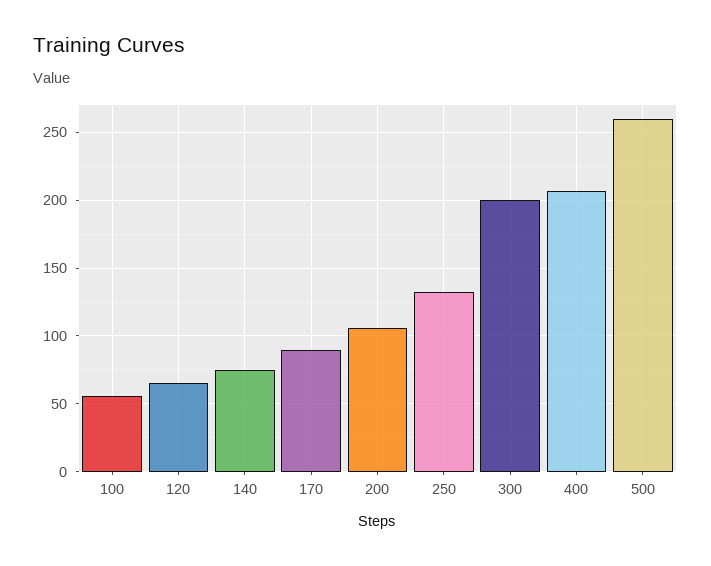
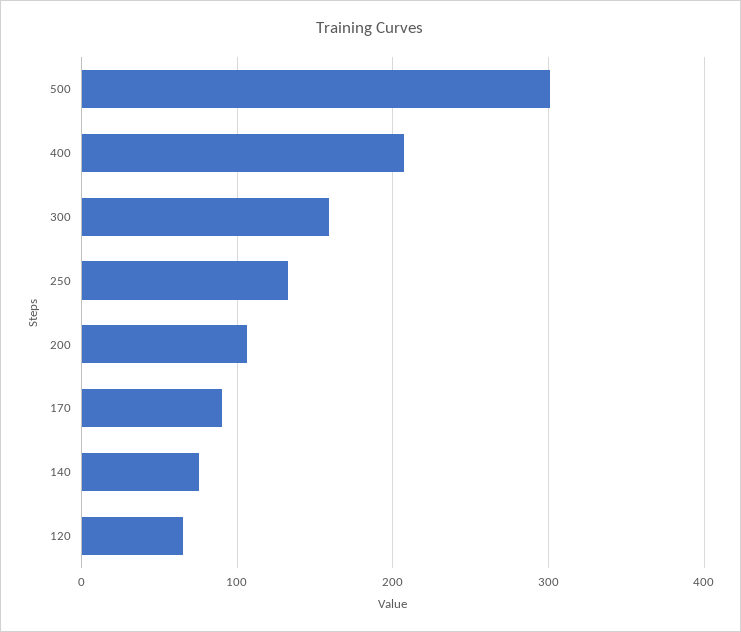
100: 55 -> none
300: 200 -> 160
500: 260 -> 300

